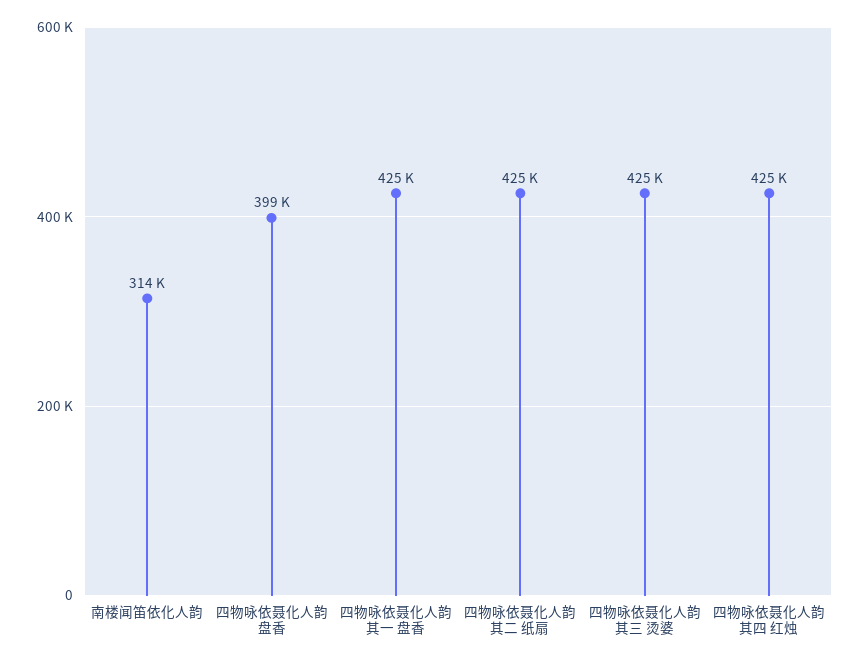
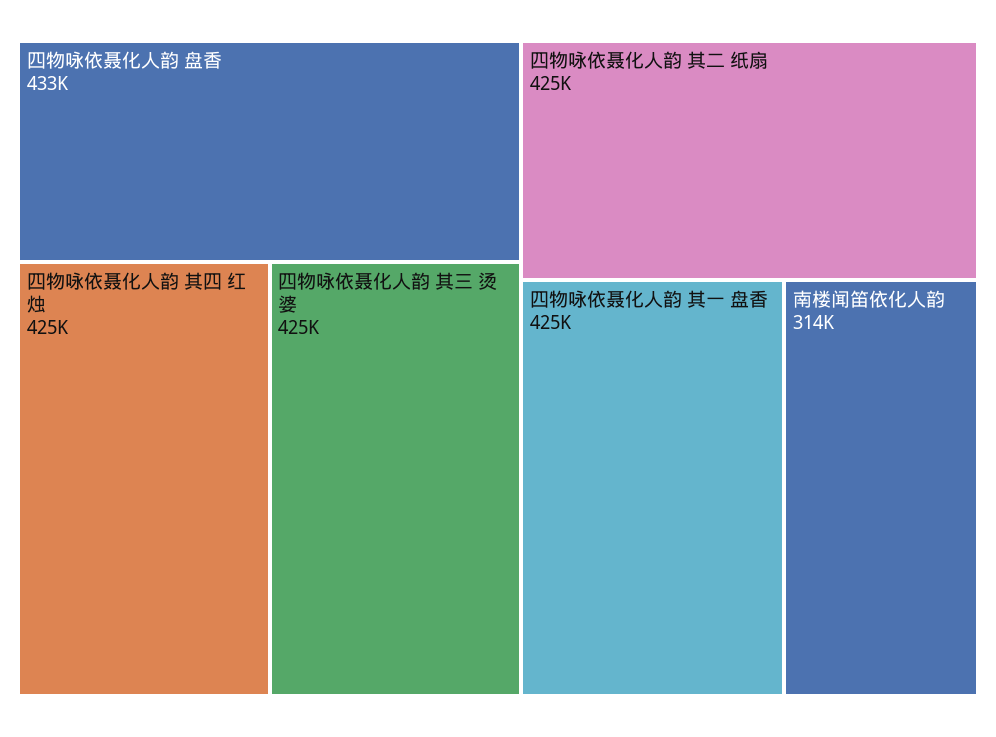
四物咏依聂化人韵 盘香: 399000 -> 433000

